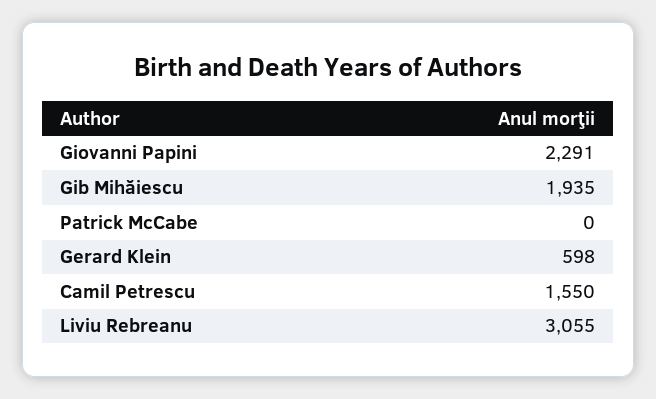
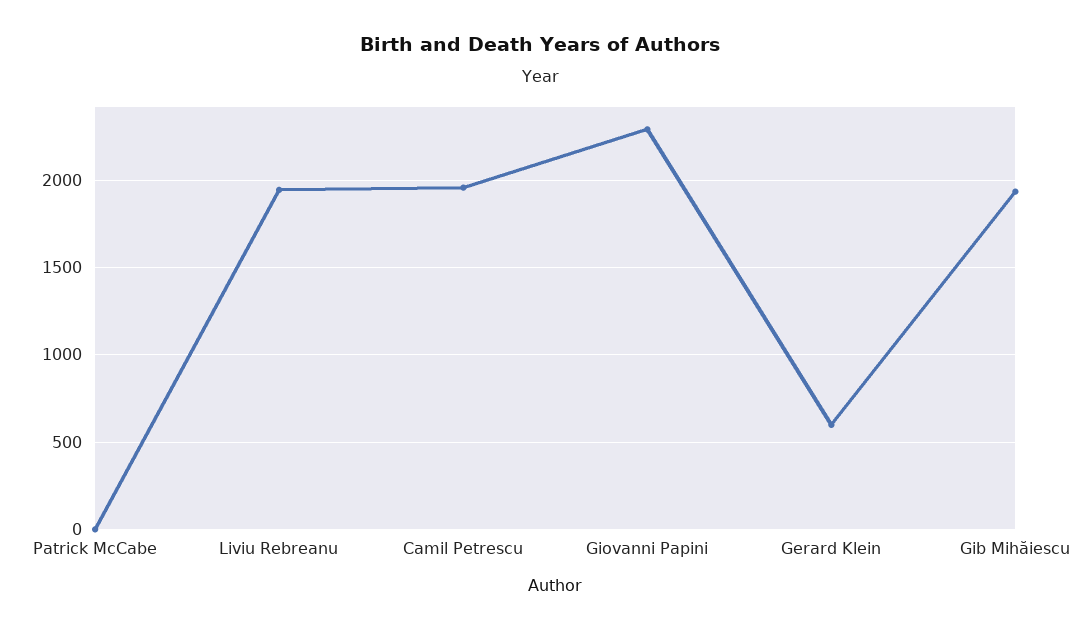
Camil Petrescu: 1550 -> 1950
Liviu Rebreanu: 3055 -> 1950

